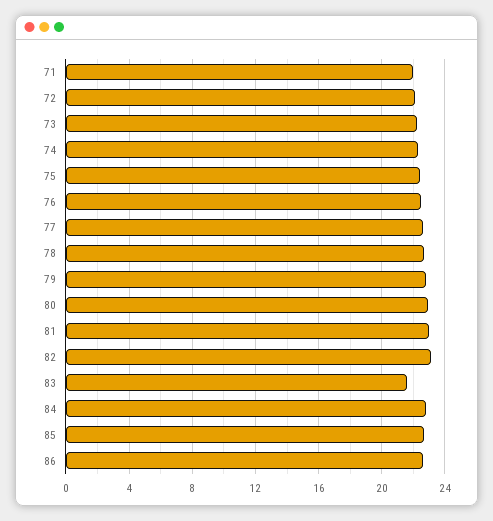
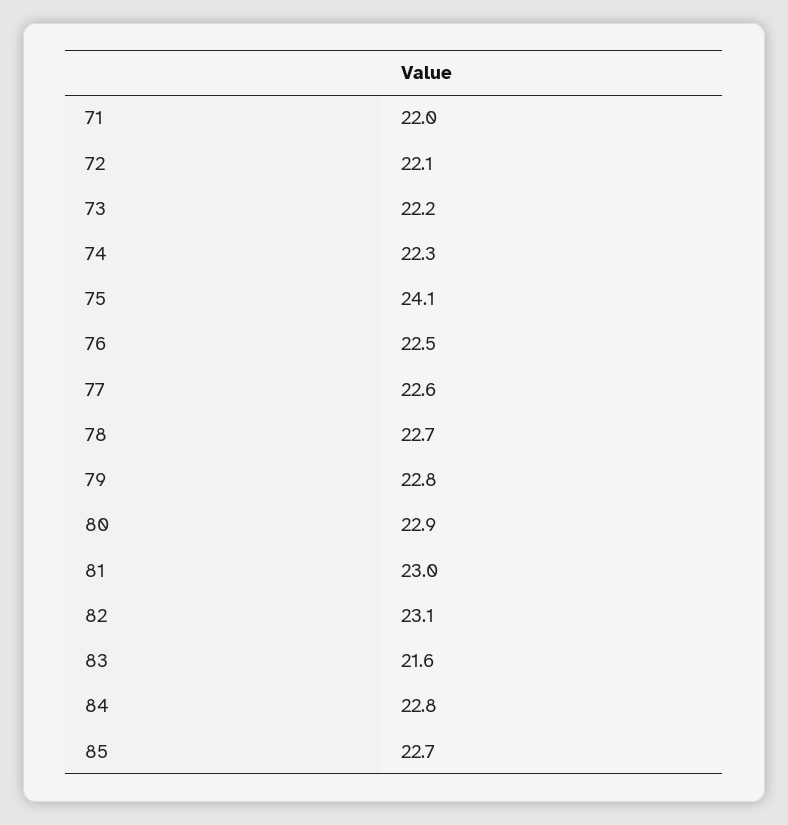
75: 22.5 -> 24.1
86: 22.5 -> none

